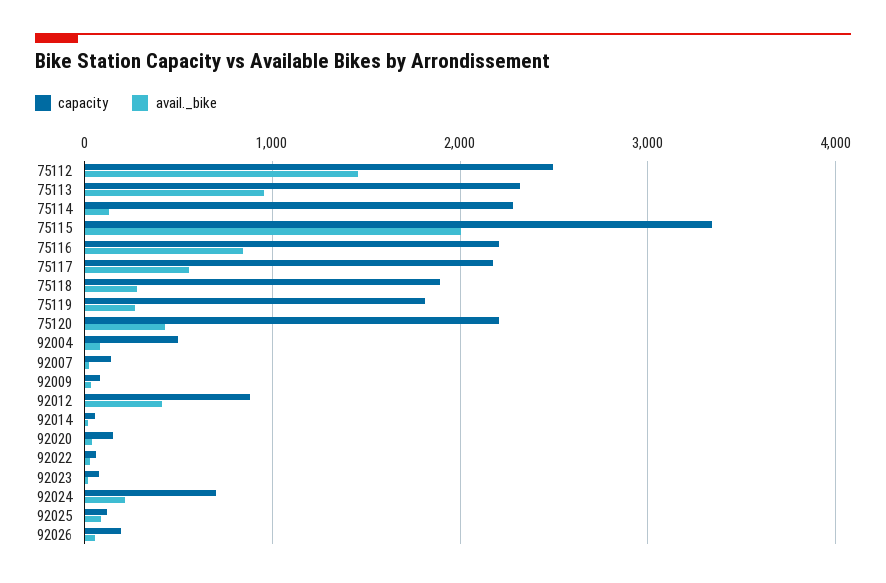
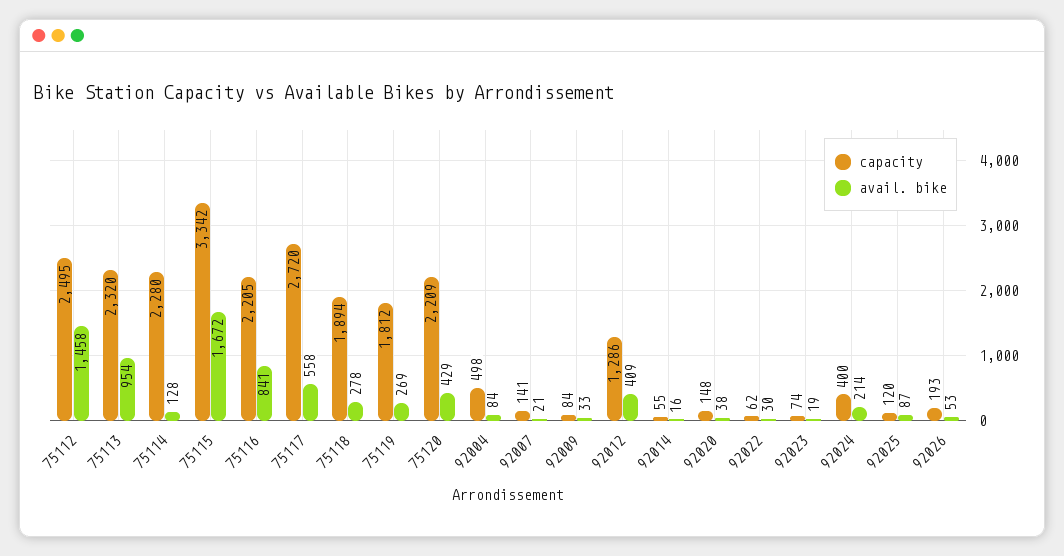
avail._bike, 75115: 2000 -> 1672
capacity, 75117: 2200 -> 2720
capacity, 92012: 900 -> 1286
capacity, 92024: 700 -> 400

